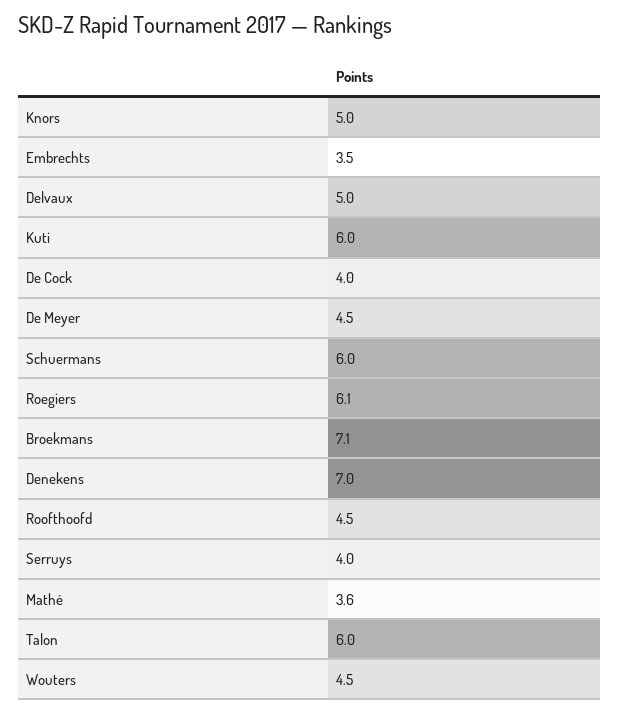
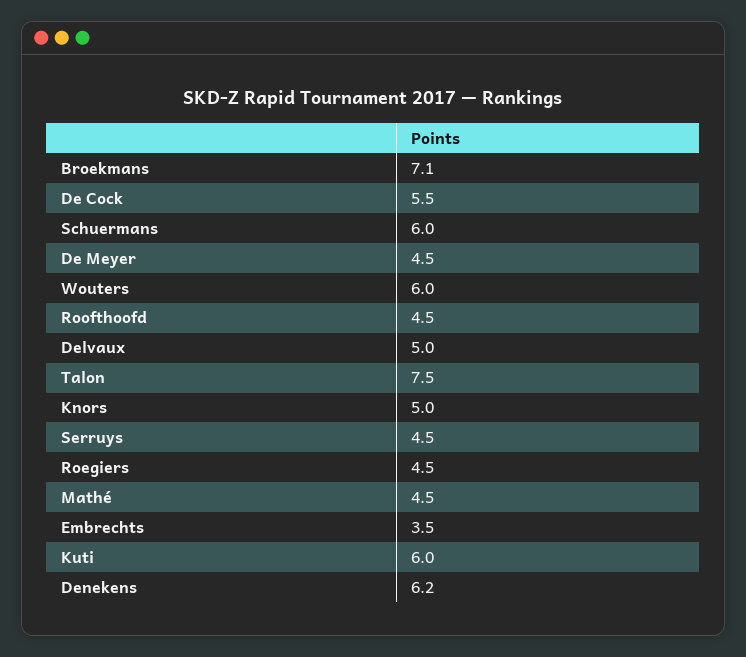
De Cock: 4 -> 5.5
Roegiers: 6.1 -> 4.5
Denekens: 7 -> 6.2
Serruys: 4 -> 4.5
Mathé: 3.6 -> 4.5
Talon: 6 -> 7.5
Wouters: 4.5 -> 6

